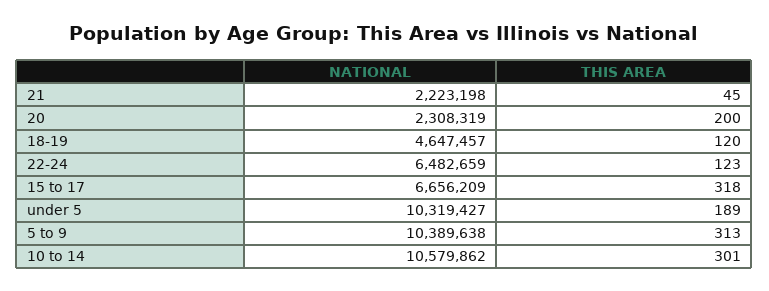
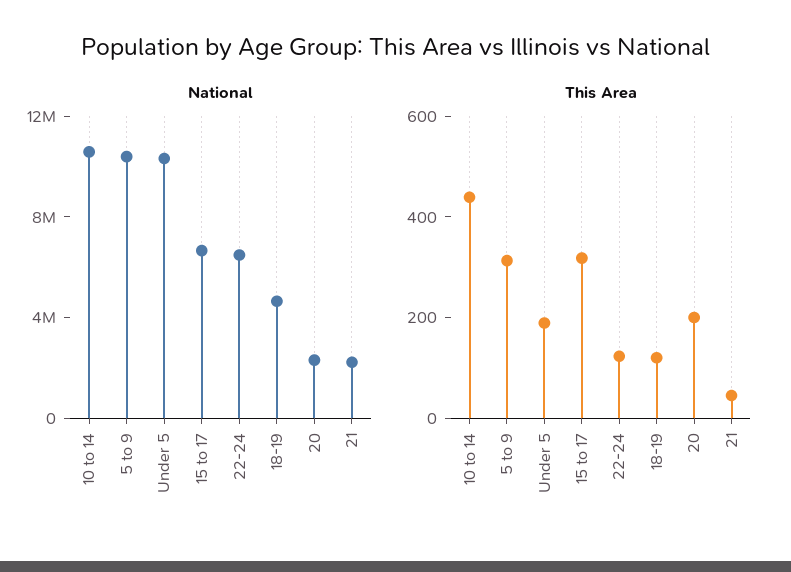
THIS AREA, 10 to 14: 301 -> 450

